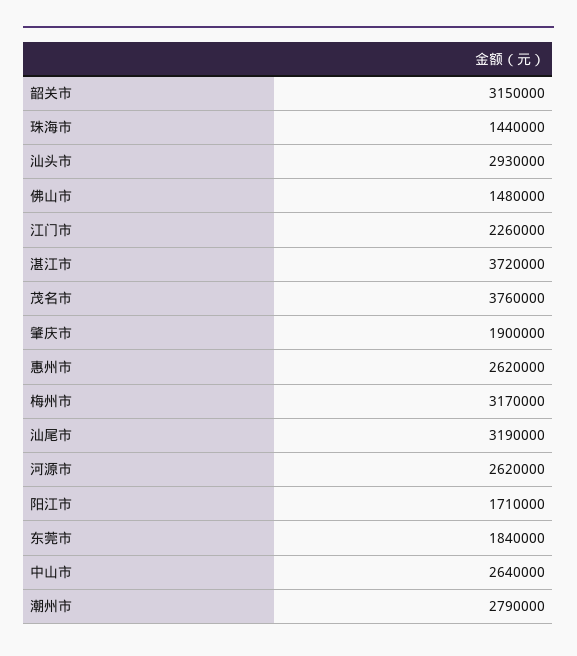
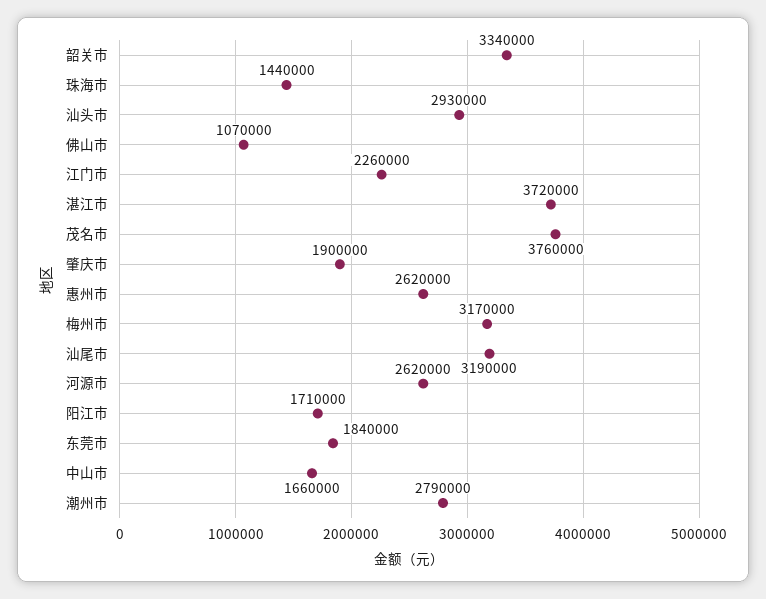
韶关市: 3150000 -> 3340000
佛山市: 1480000 -> 1070000
中山市: 2640000 -> 1660000

